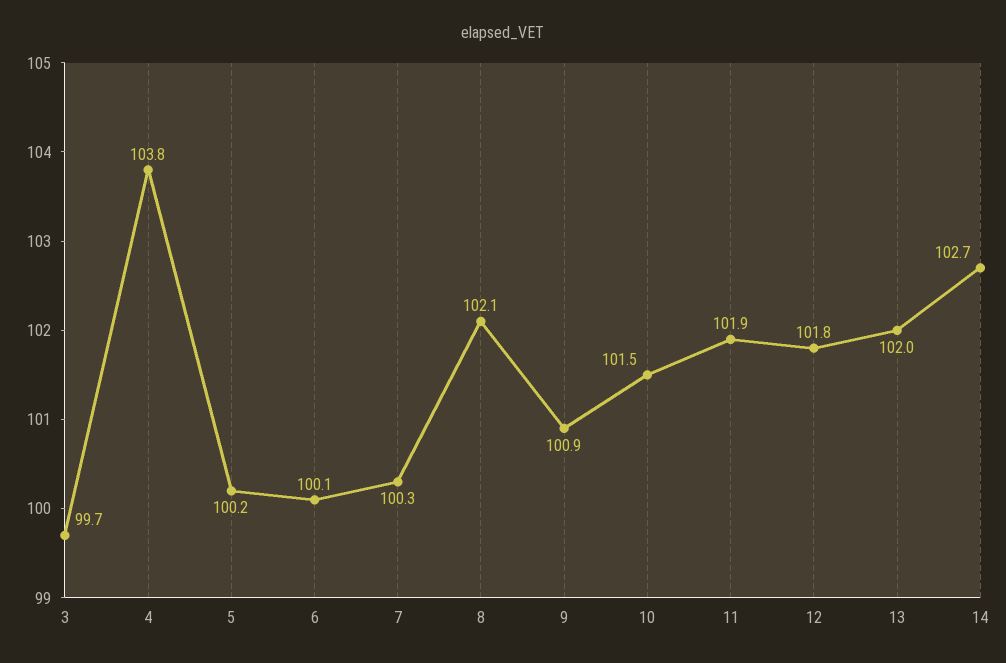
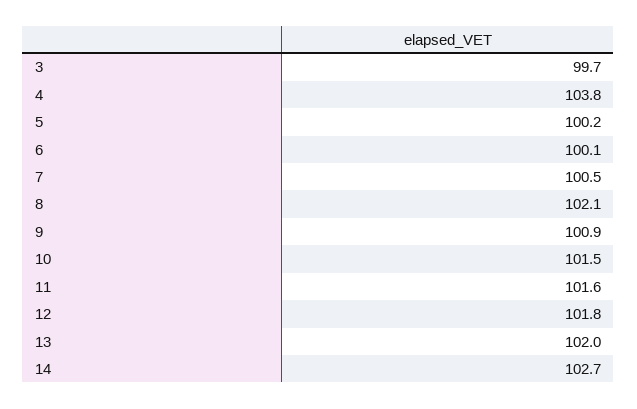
7: 100.3 -> 100.5
11: 101.9 -> 101.6

